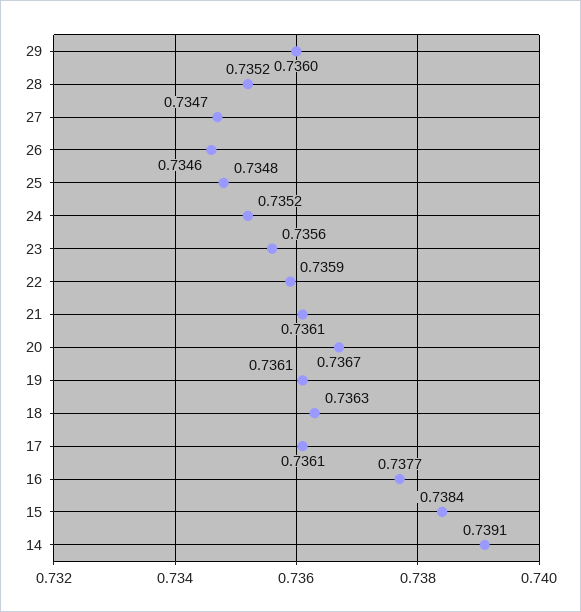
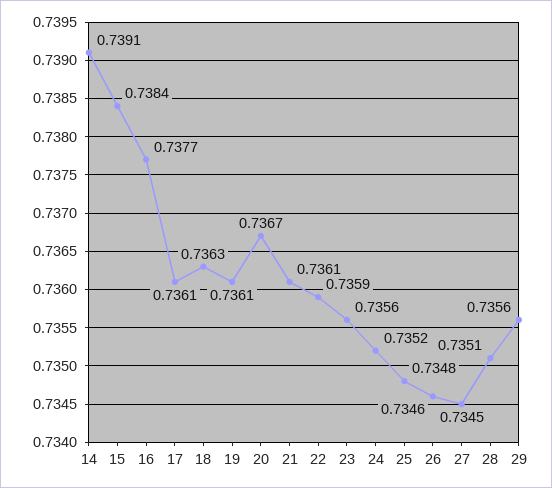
29: 0.736 -> 0.7356
28: 0.7352 -> 0.7351
27: 0.7347 -> 0.7345

